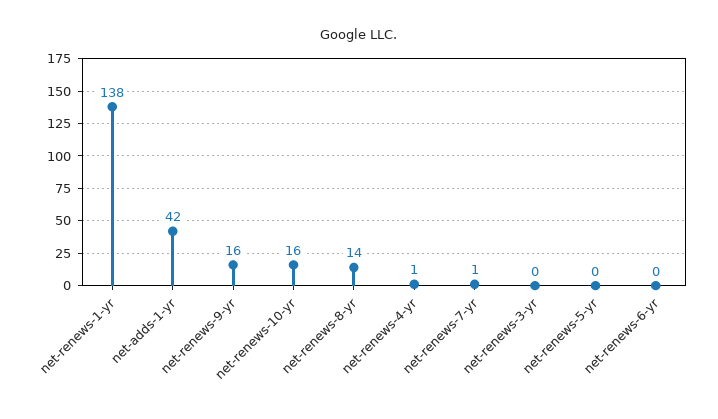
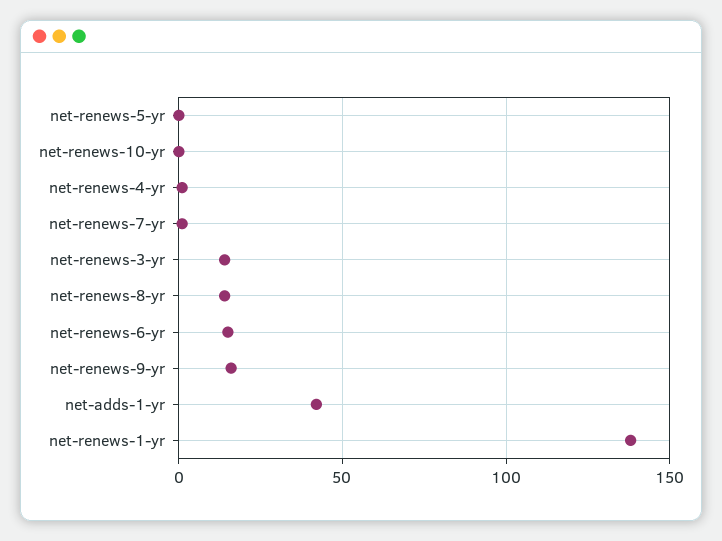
net-renews-10-yr: 16 -> 0
net-renews-3-yr: 0 -> 15
net-renews-6-yr: 0 -> 15

